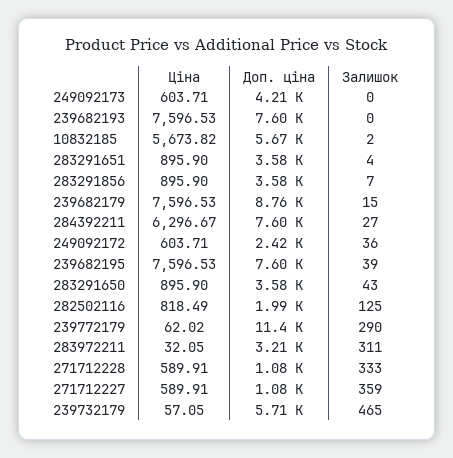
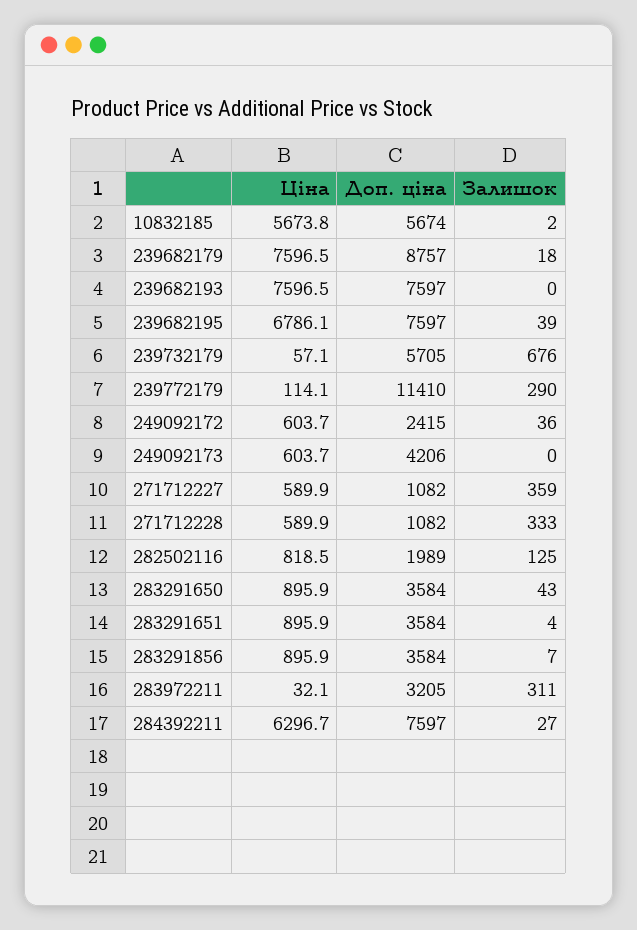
Залишок, 239682179: 15 -> 18
Ціна, 239682195: 7596.53 -> 6786.1
Ціна, 239772179: 62.02 -> 114.1
Залишок, 239732179: 465 -> 676

